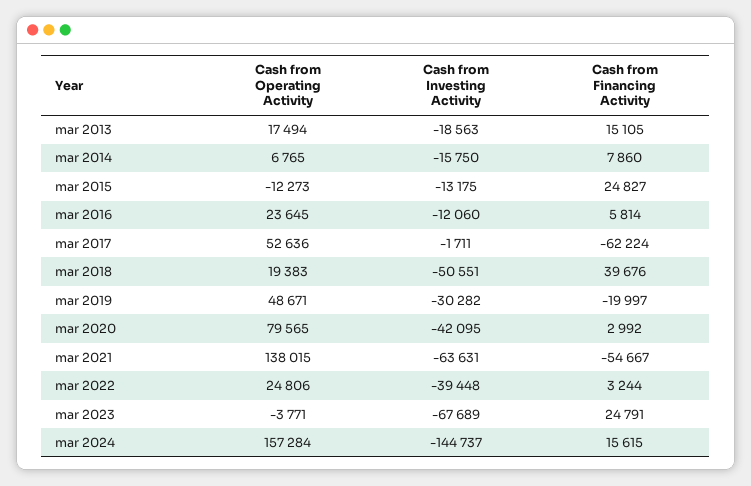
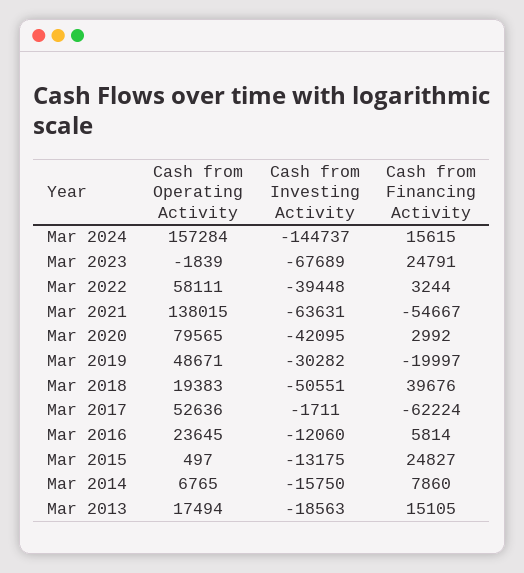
Cash from Operating Activity, mar 2015: -12273 -> 497
Cash from Operating Activity, mar 2022: 24806 -> 58111
Cash from Operating Activity, mar 2023: -3771 -> -1839

